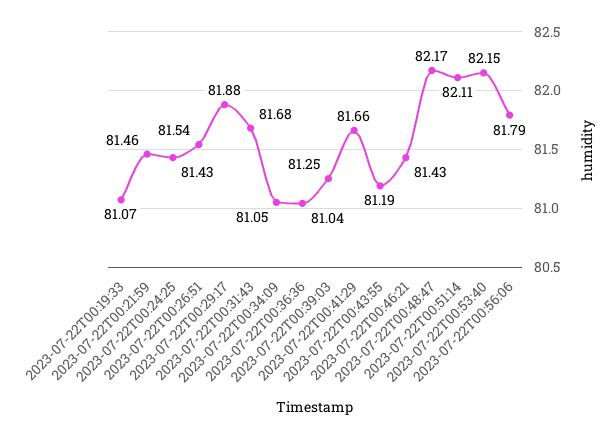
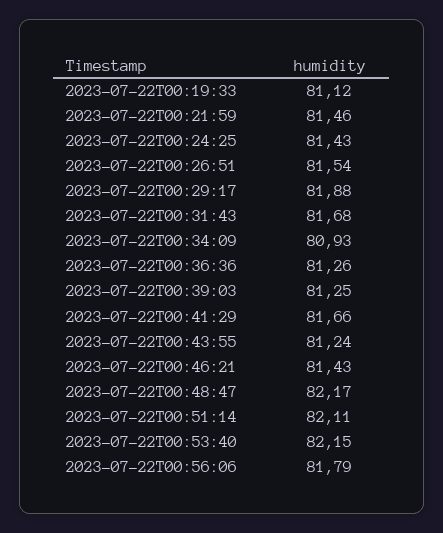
2023-07-22T00:19:33: 81.07 -> 81.12
2023-07-22T00:34:09: 81.05 -> 80.93
2023-07-22T00:36:36: 81.04 -> 81.26
2023-07-22T00:43:55: 81.19 -> 81.24

